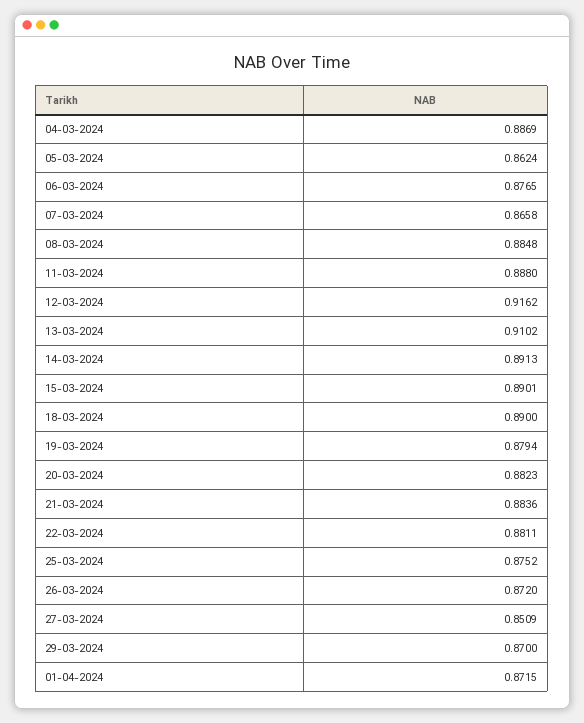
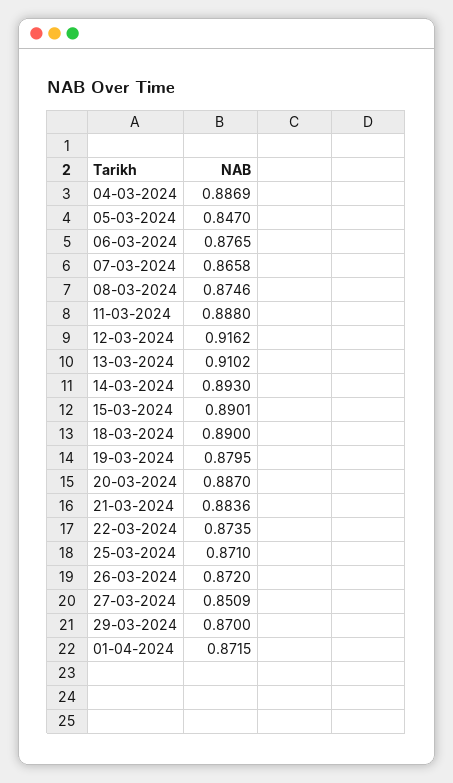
05-03-2024: 0.8624 -> 0.847
08-03-2024: 0.8848 -> 0.8746
14-03-2024: 0.8913 -> 0.893
19-03-2024: 0.8794 -> 0.8795
20-03-2024: 0.8823 -> 0.887
22-03-2024: 0.8811 -> 0.8735
25-03-2024: 0.8752 -> 0.871

